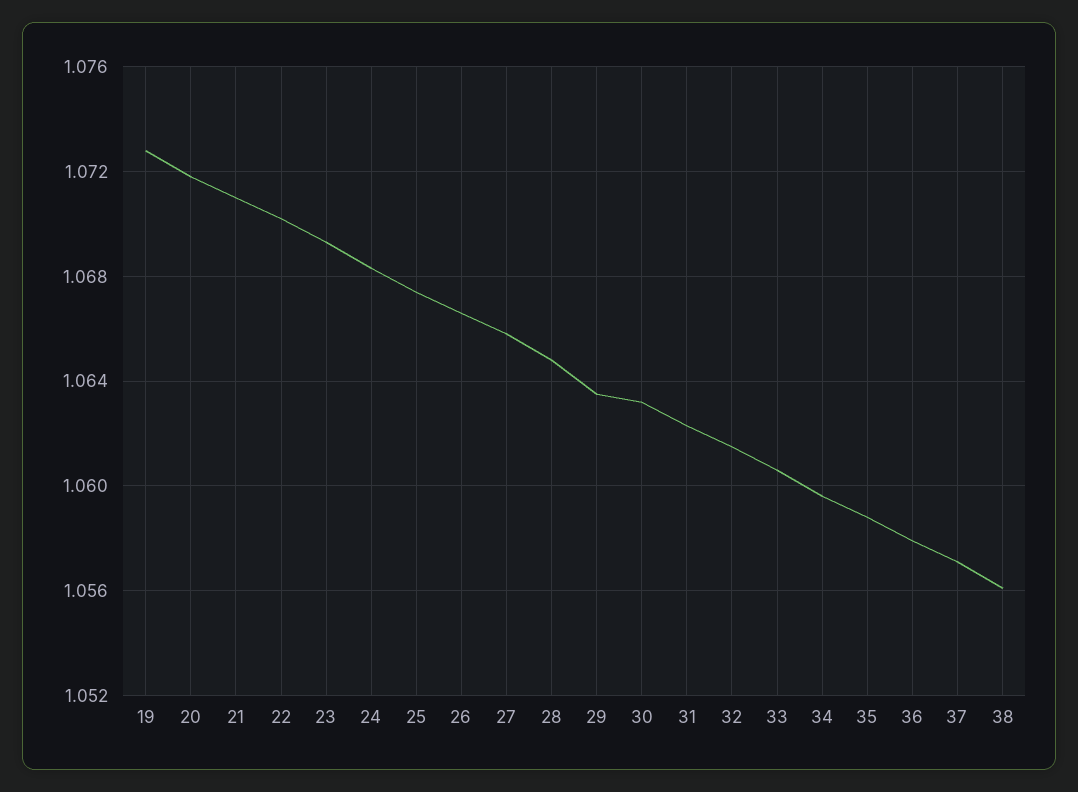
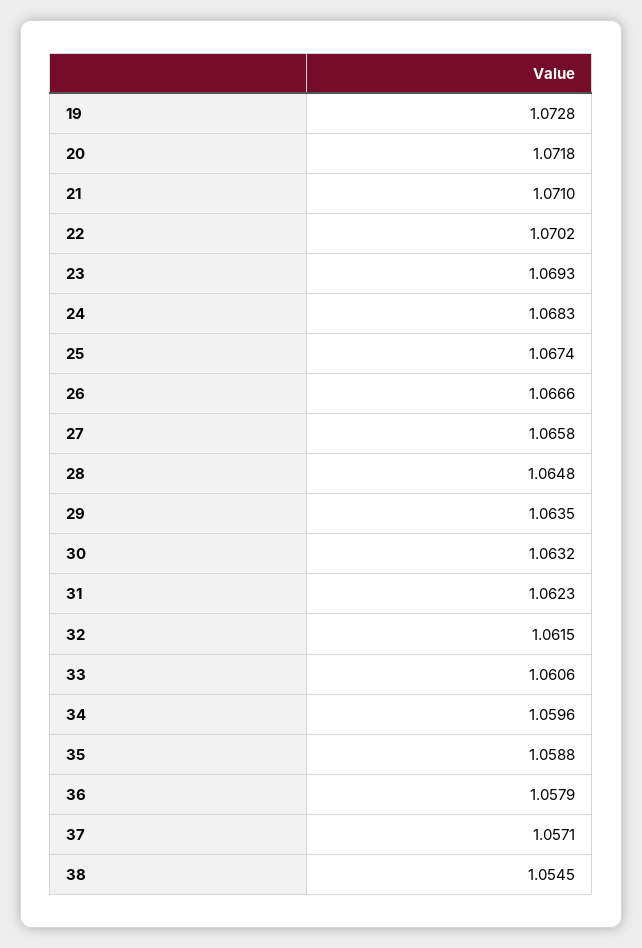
38: 1.056 -> 1.0545

